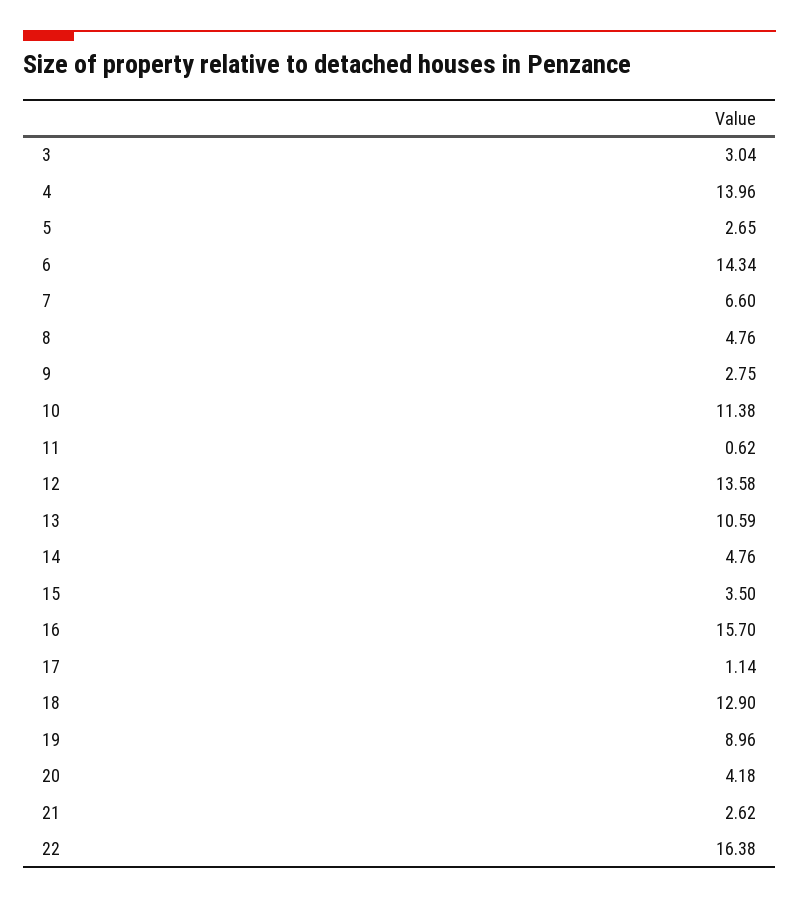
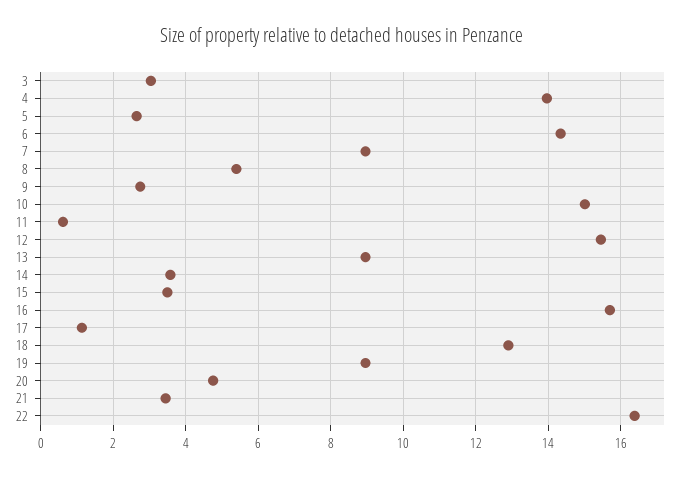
7: 6.6 -> 9
8: 4.76 -> 5.4
10: 11.38 -> 15
12: 13.58 -> 15.4
13: 10.59 -> 9
14: 4.76 -> 3.6
20: 4.18 -> 4.8
21: 2.62 -> 3.4

